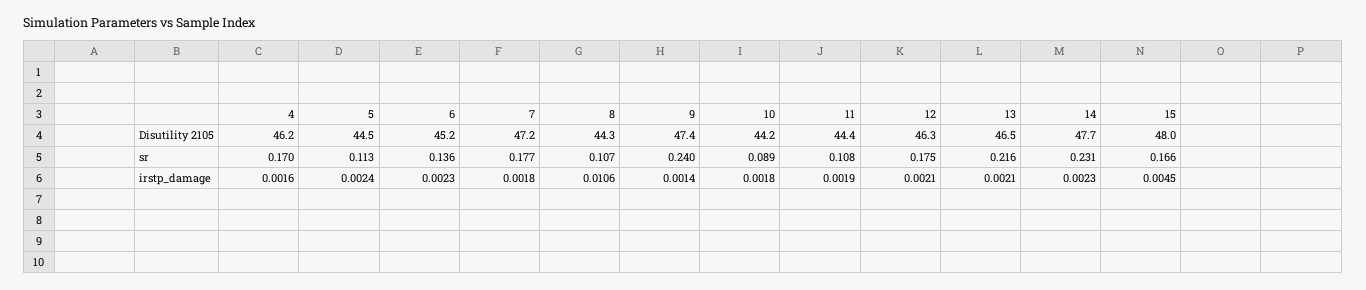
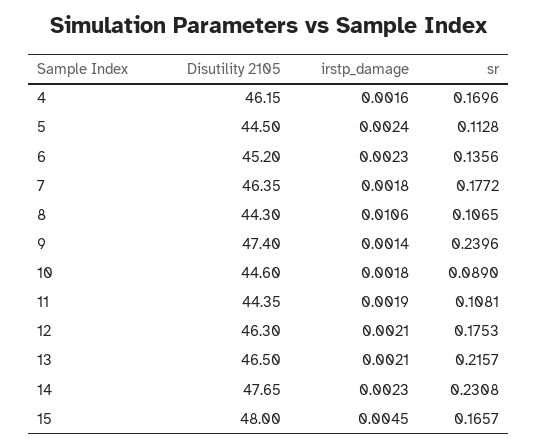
7, Disutility 2105: 47.2 -> 46.35
10, Disutility 2105: 44.2 -> 44.6

